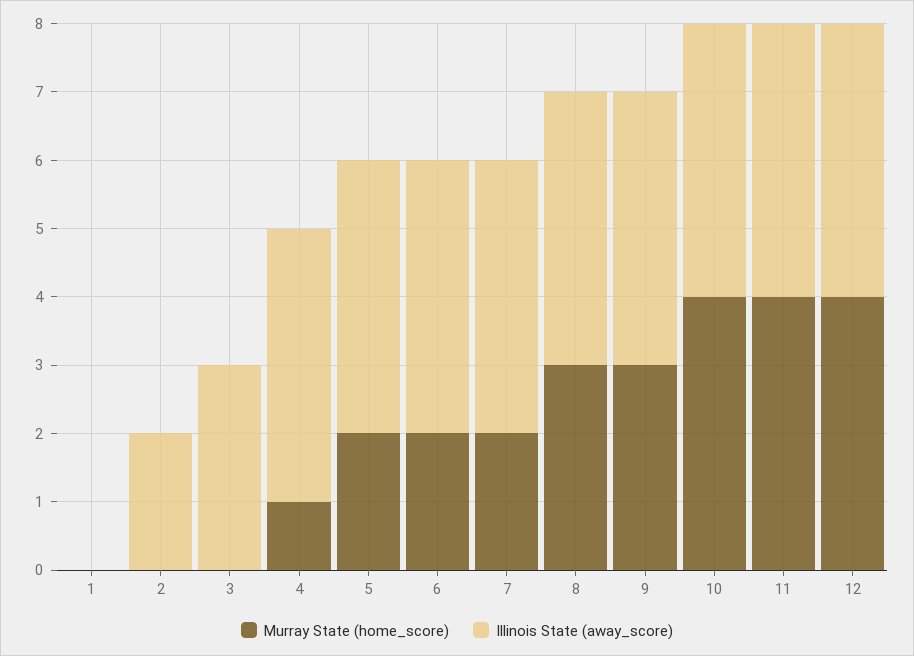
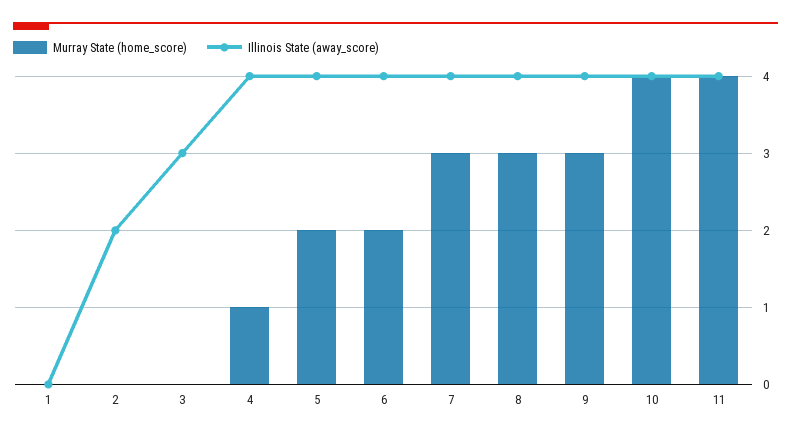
Murray State (home_score), 7: 2 -> 3
Murray State (home_score), 12: 4 -> none
Illinois State (away_score), 12: 4 -> none

